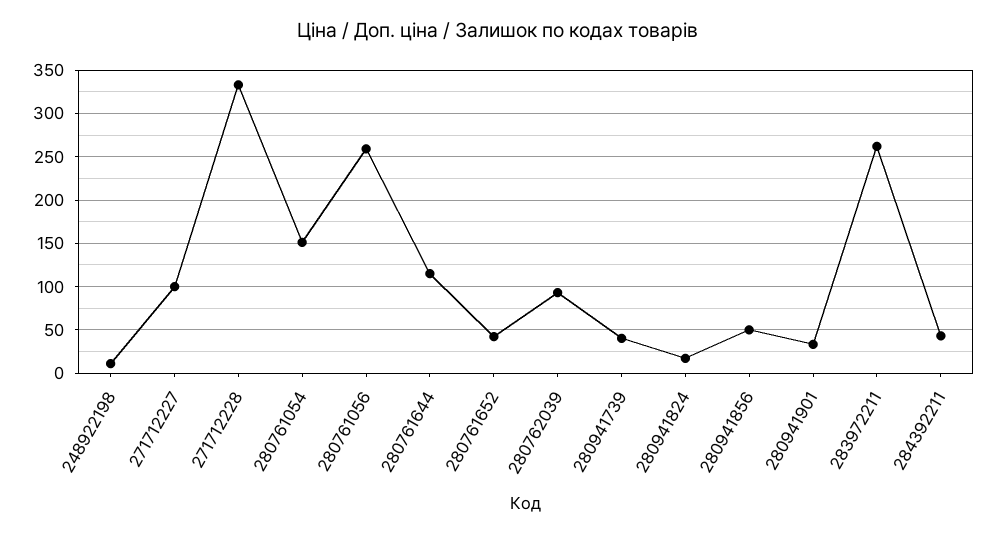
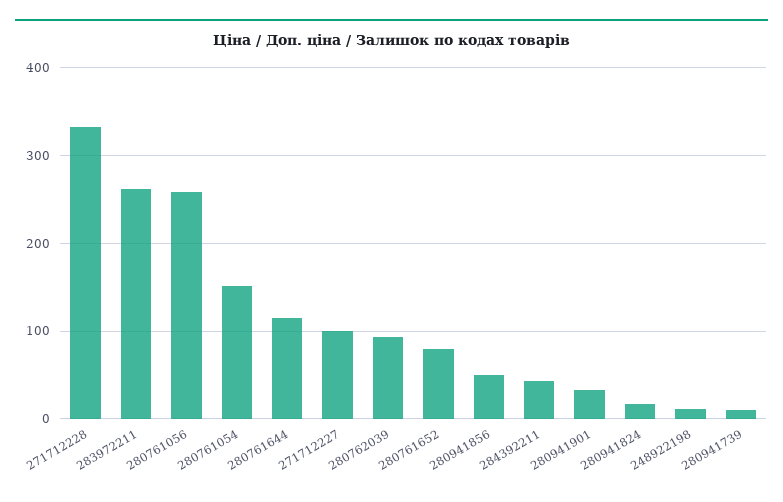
280761652: 40 -> 80
280941739: 40 -> 10

